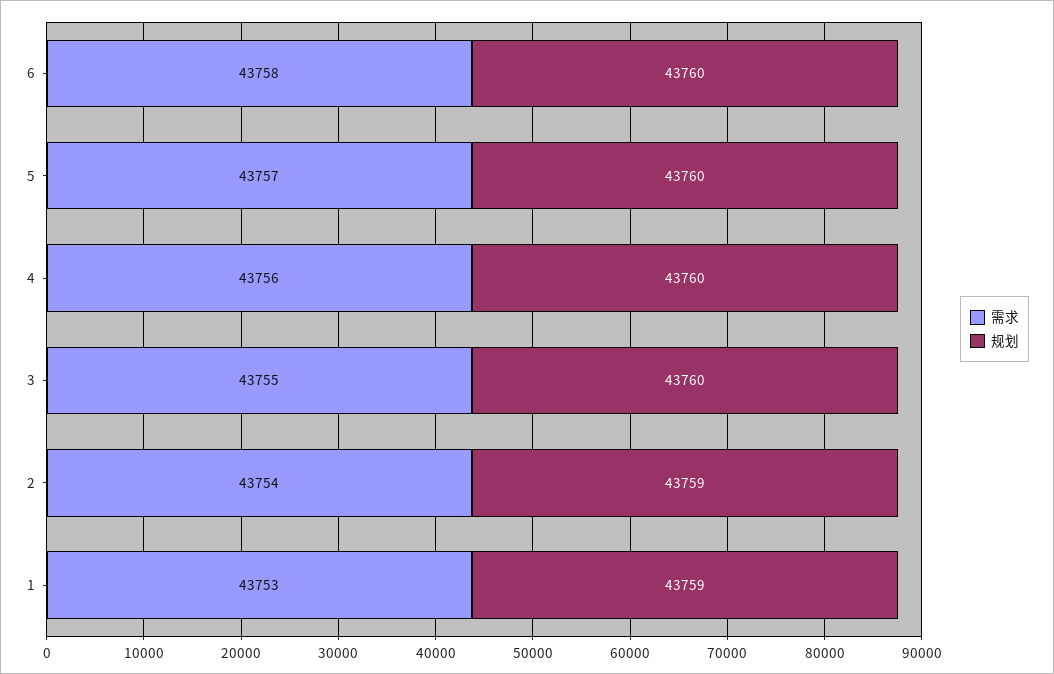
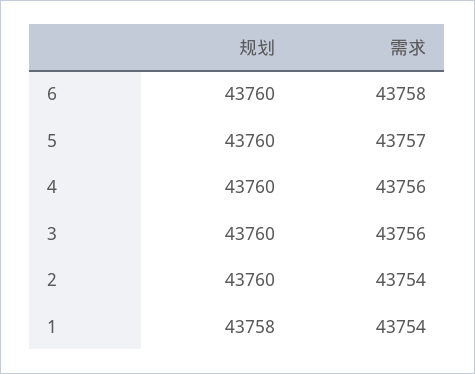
需求, 3: 43755 -> 43756
规划, 2: 43759 -> 43760
需求, 1: 43753 -> 43754
规划, 1: 43759 -> 43758

